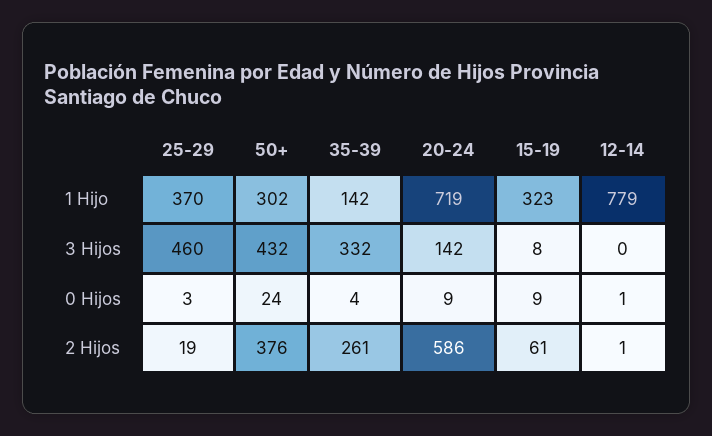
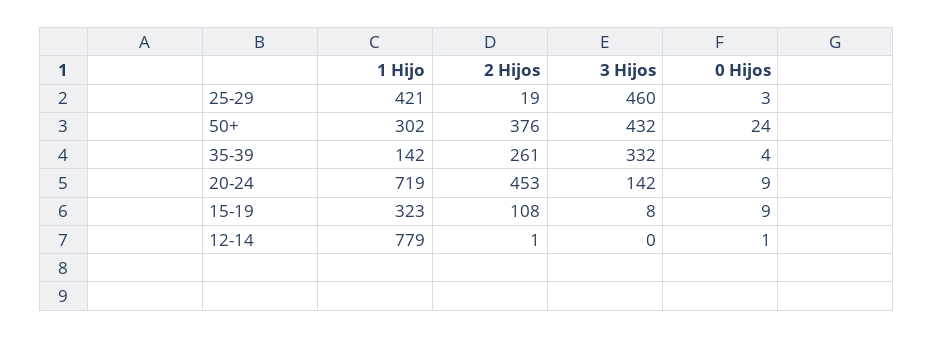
25-29, 1 Hijo: 370 -> 421
20-24, 2 Hijos: 586 -> 453
15-19, 2 Hijos: 61 -> 108

